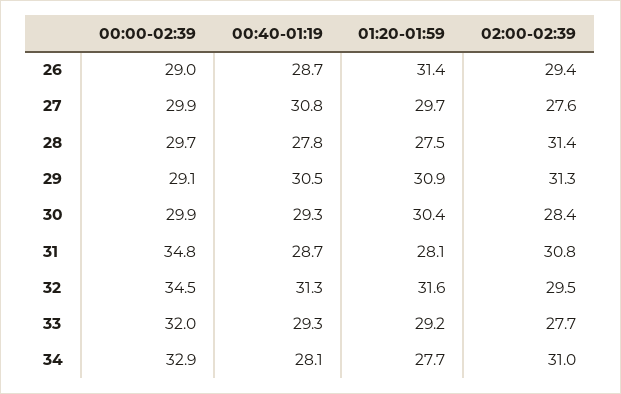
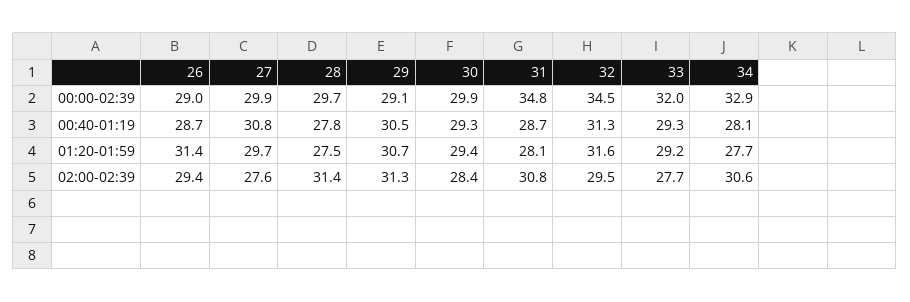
01:20-01:59, 29: 30.9 -> 30.7
01:20-01:59, 30: 30.4 -> 29.4
02:00-02:39, 34: 31 -> 30.6

